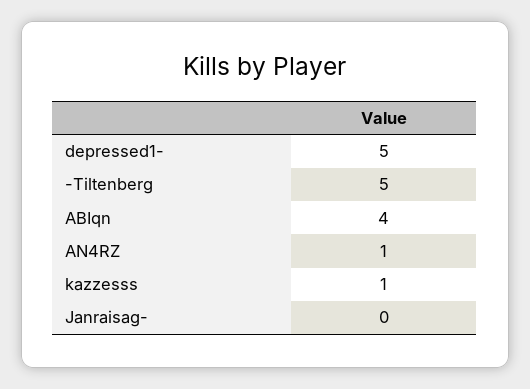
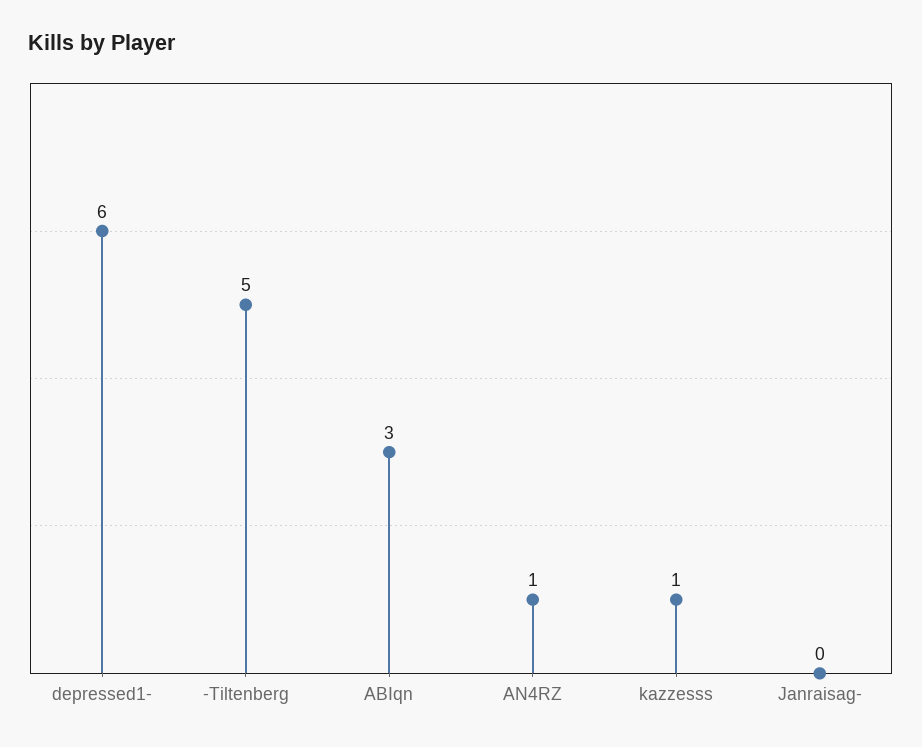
depressed1-: 5 -> 6
ABIqn: 4 -> 3

